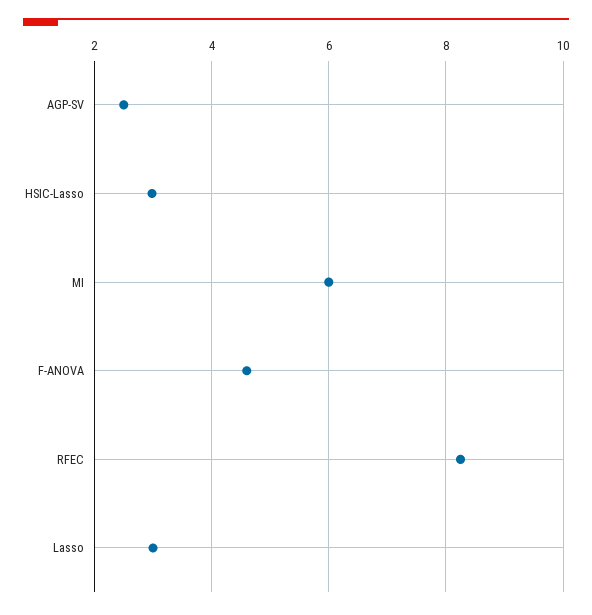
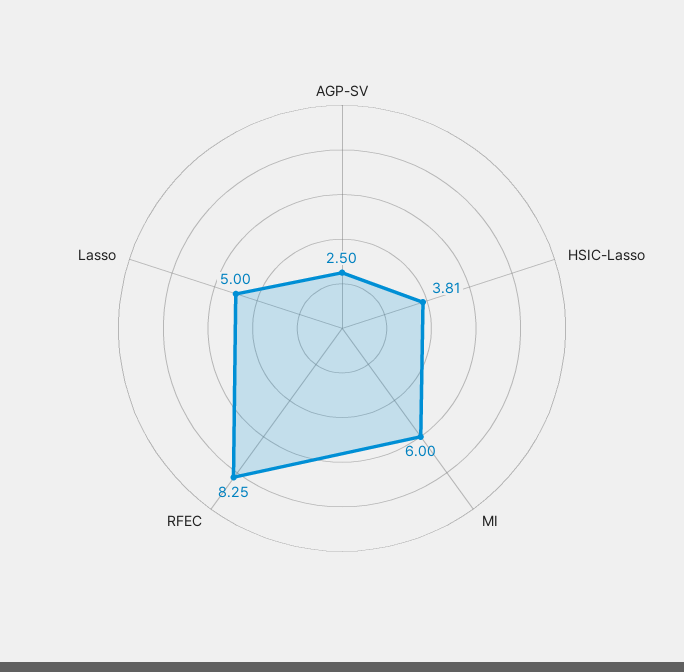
HSIC-Lasso: 3 -> 3.81
F-ANOVA: 4.6 -> none
Lasso: 3 -> 5

